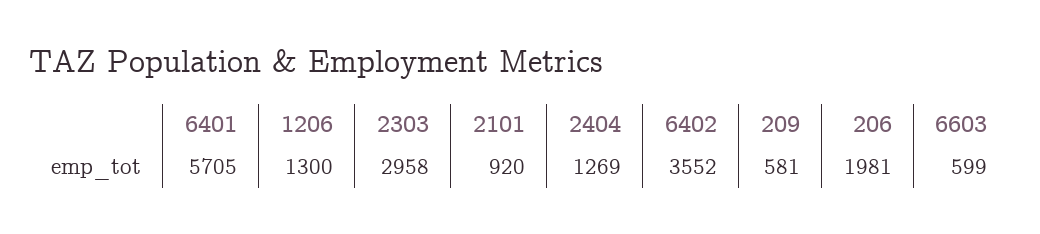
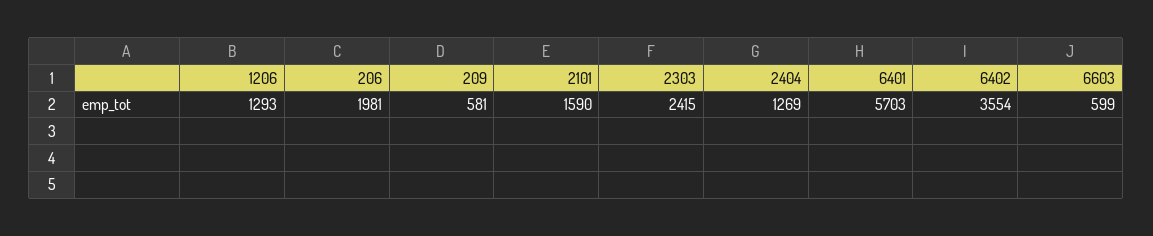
6401: 5705 -> 5703
1206: 1300 -> 1293
2303: 2958 -> 2415
2101: 920 -> 1590
6402: 3552 -> 3554

